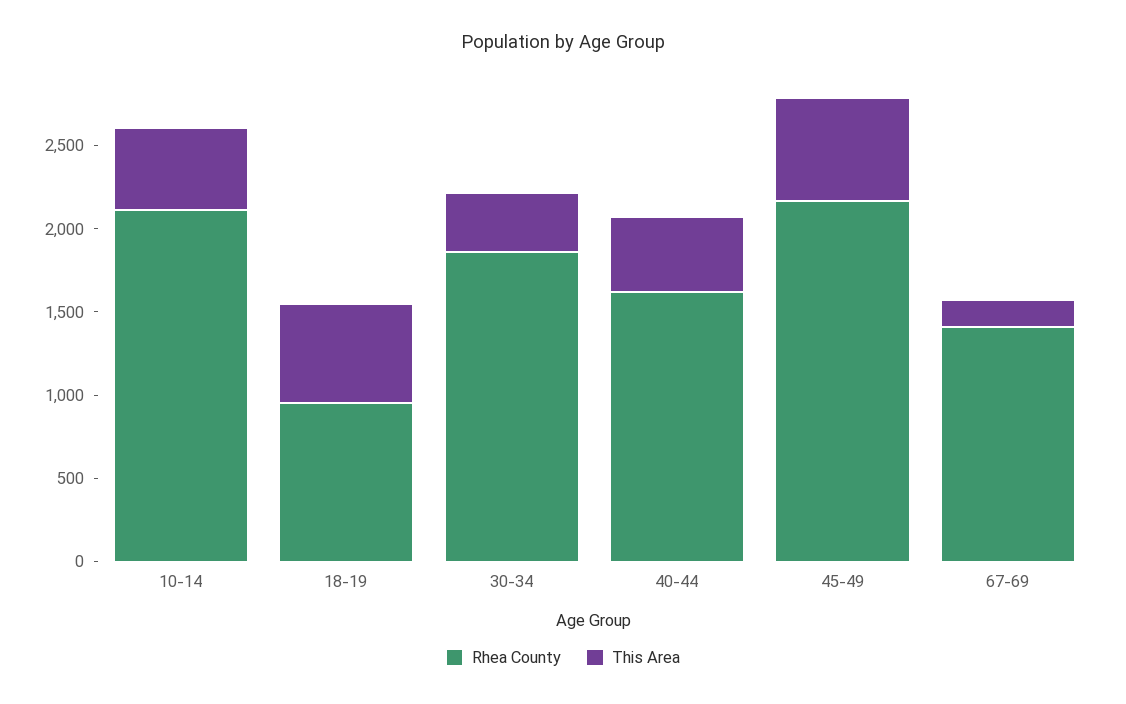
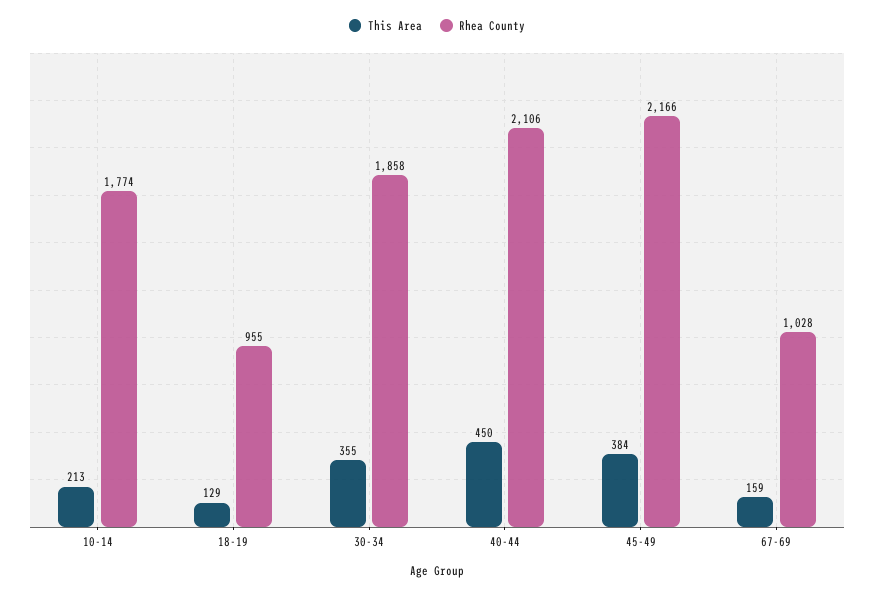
Rhea County, 10-14: 2100 -> 1774
This Area, 10-14: 500 -> 213
This Area, 18-19: 600 -> 129
Rhea County, 40-44: 1600 -> 2106
This Area, 45-49: 600 -> 384
Rhea County, 67-69: 1400 -> 1028

